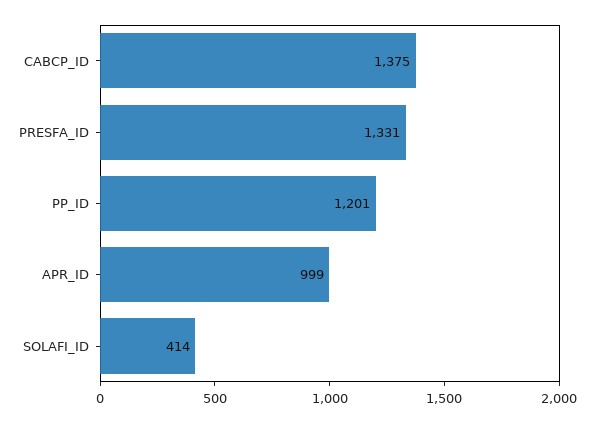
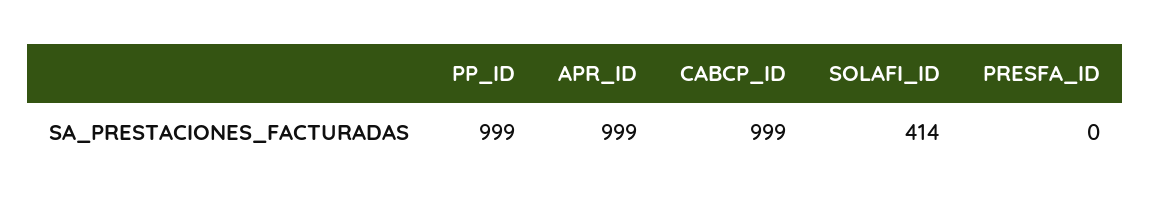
CABCP_ID: 1375 -> 999
PRESFA_ID: 1331 -> 0
PP_ID: 1201 -> 999

